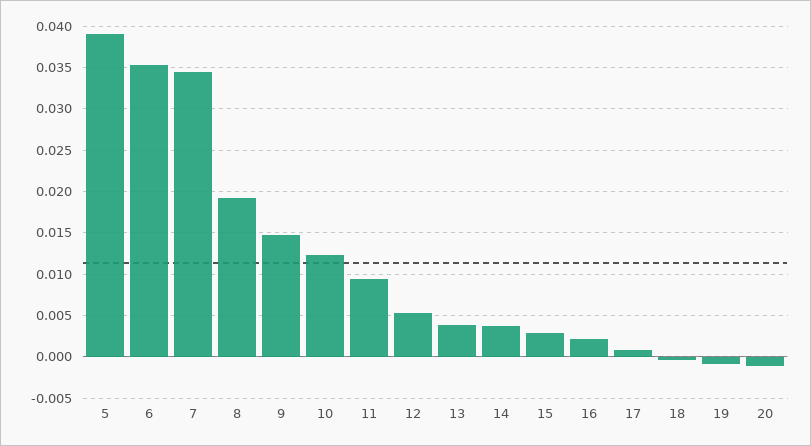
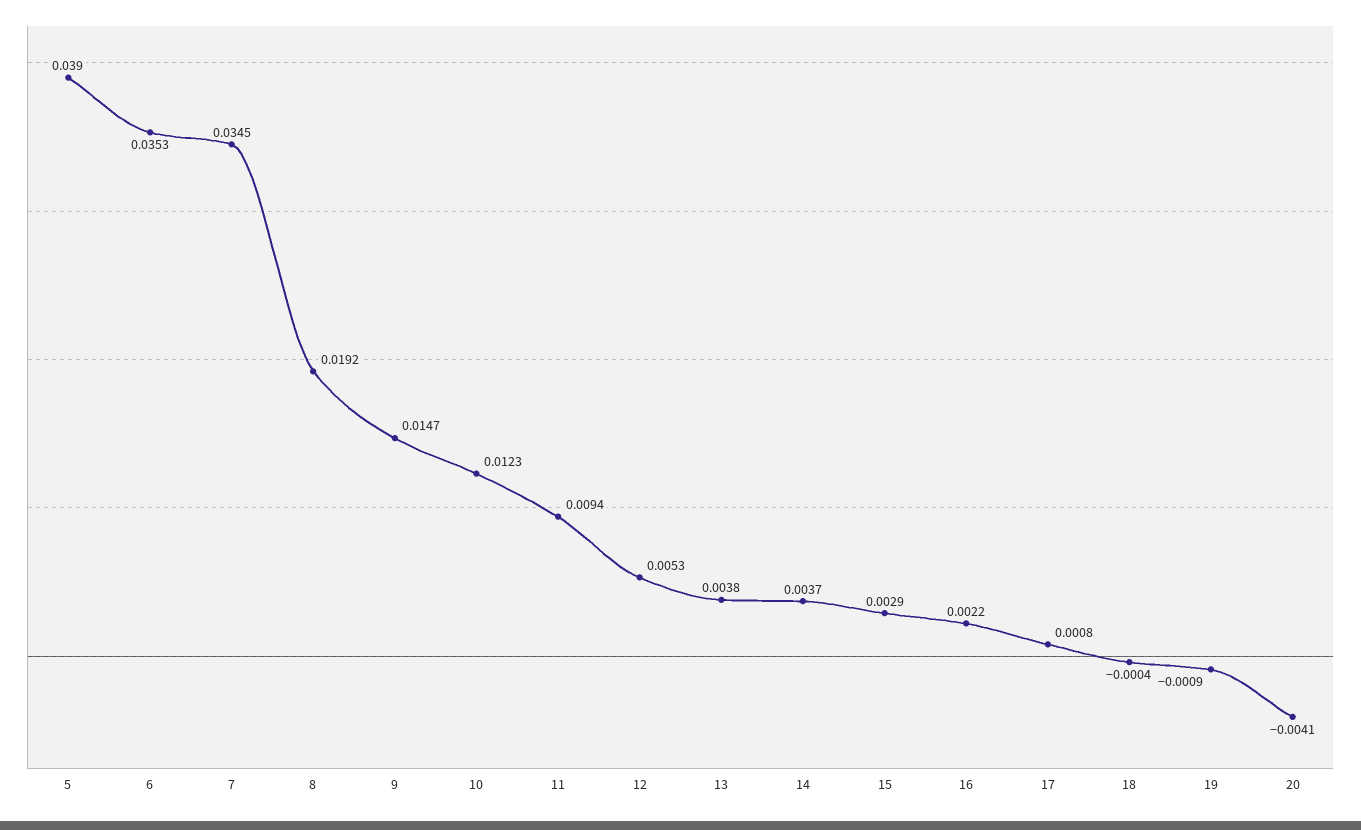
20: -0.001 -> -0.0041

